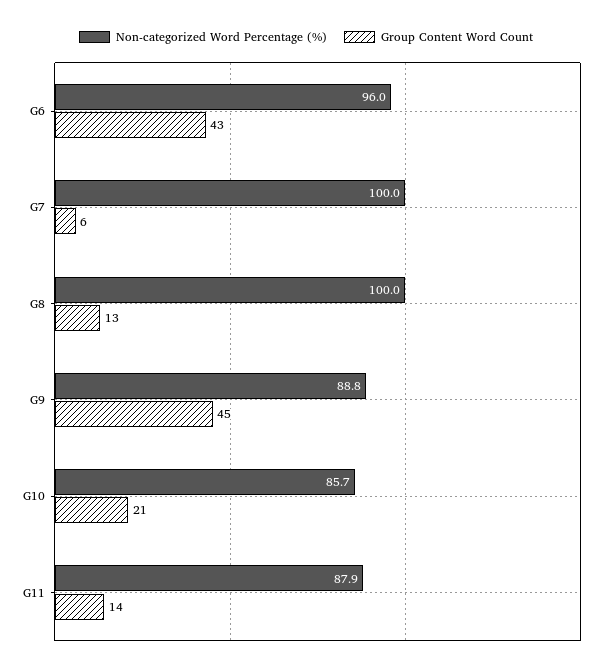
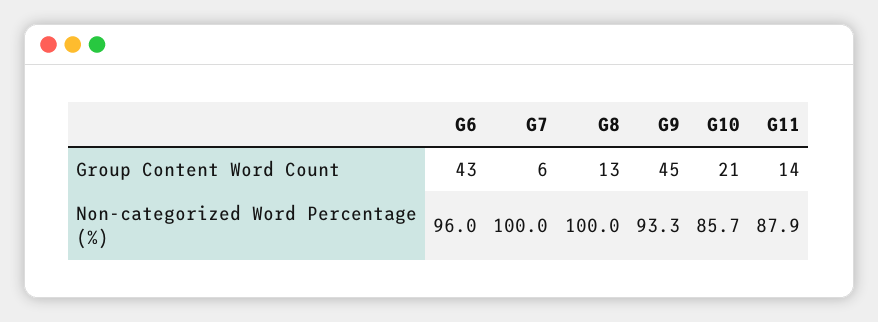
Non-categorized Word Percentage (%), G9: 88.8 -> 93.3

